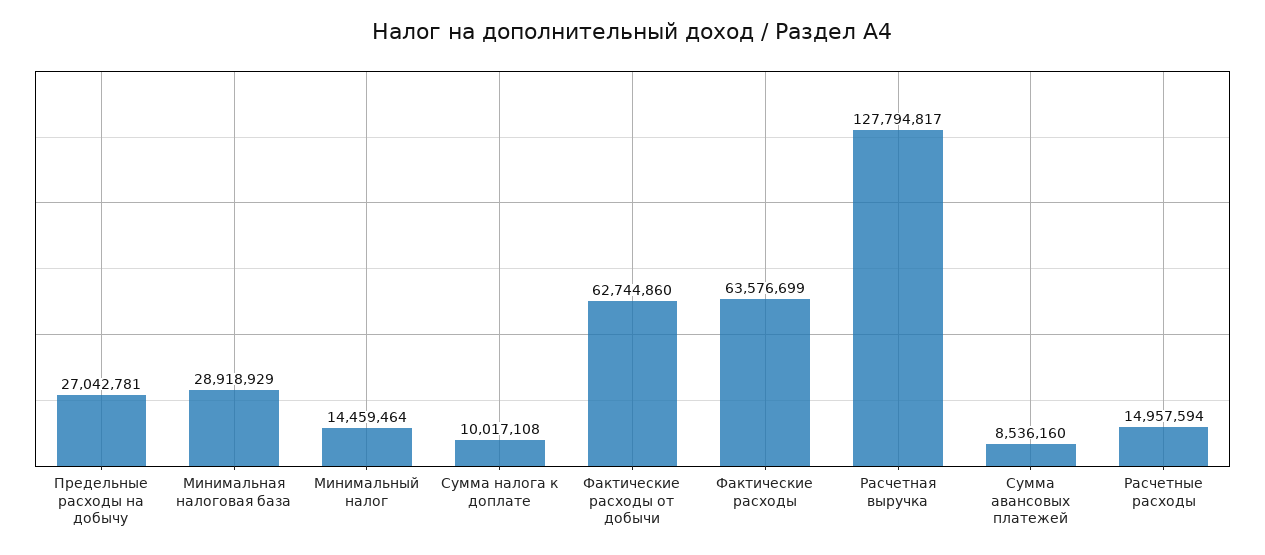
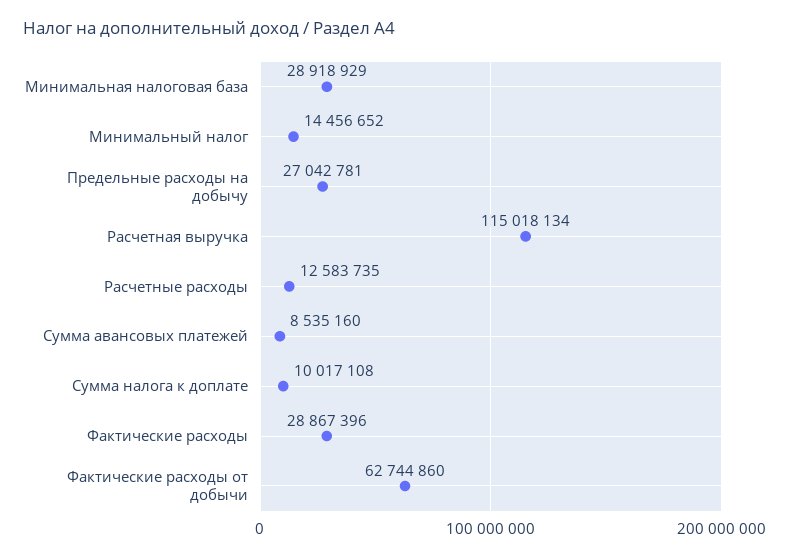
Минимальный налог: 14459464 -> 14456652
Фактические расходы: 63576699 -> 28867396
Расчетная выручка: 127794817 -> 115018134
Сумма авансовых платежей: 8536160 -> 8535160
Расчетные расходы: 14957594 -> 12583735

